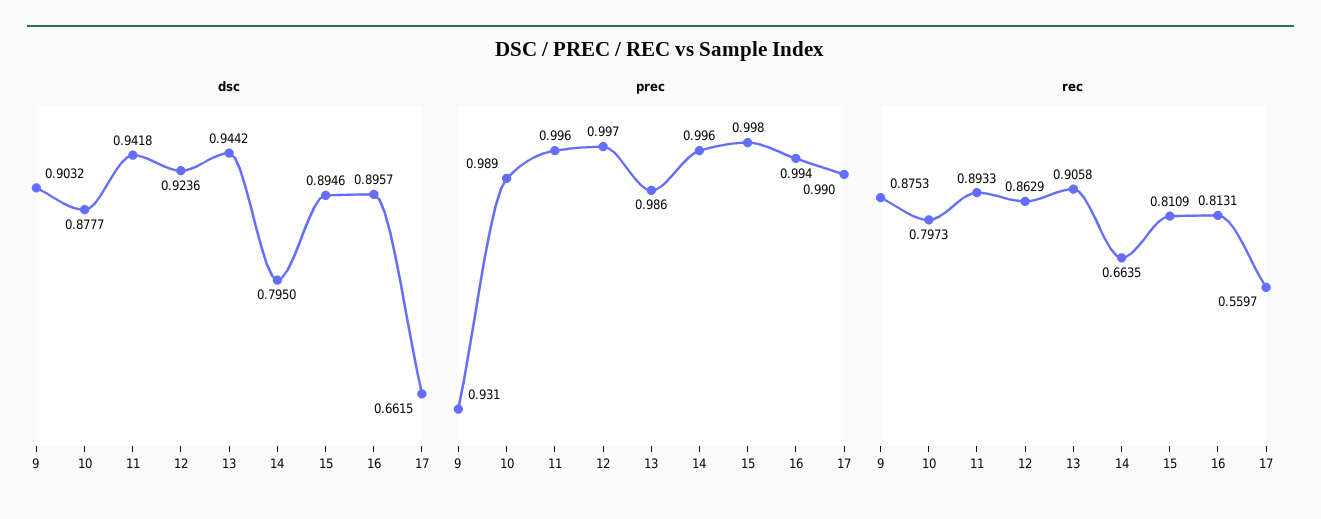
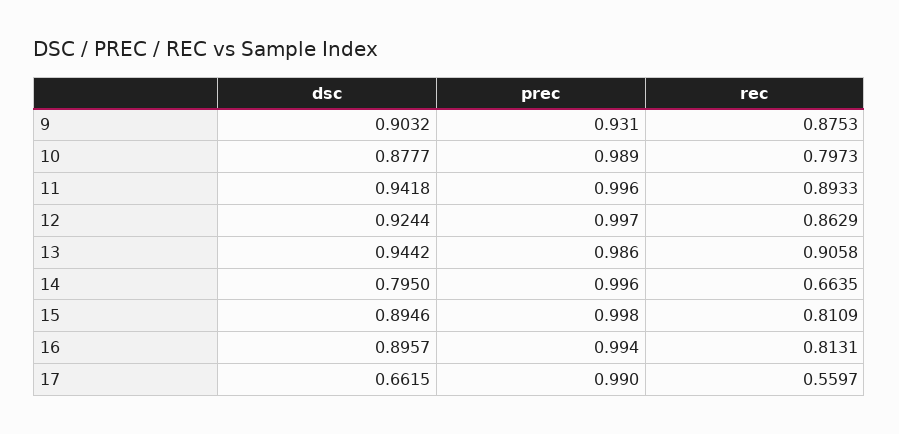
dsc, 12: 0.9236 -> 0.9244

